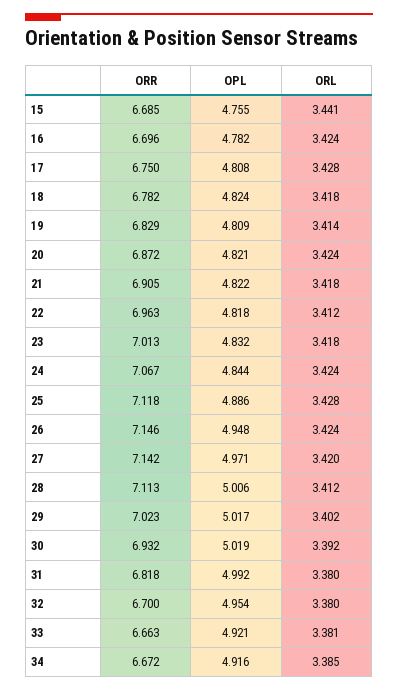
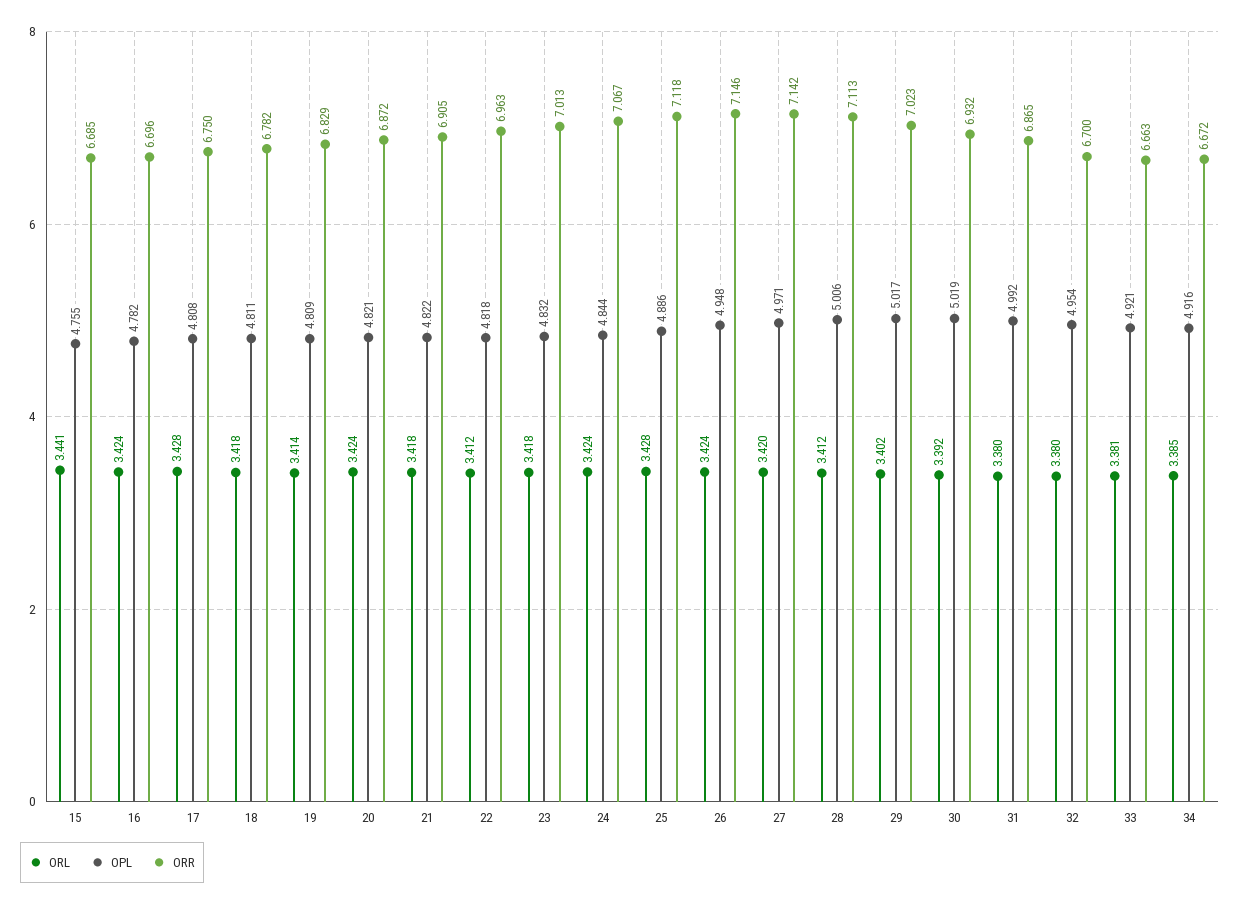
OPL, 18: 4.824 -> 4.811
ORR, 31: 6.818 -> 6.865

